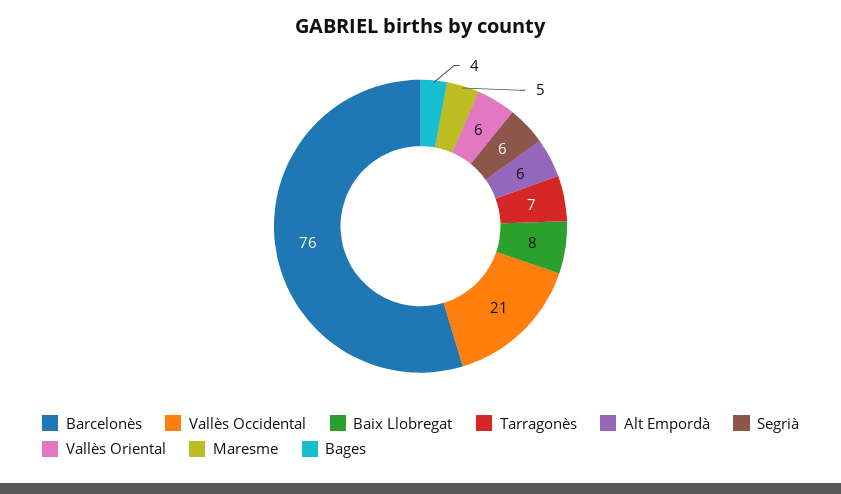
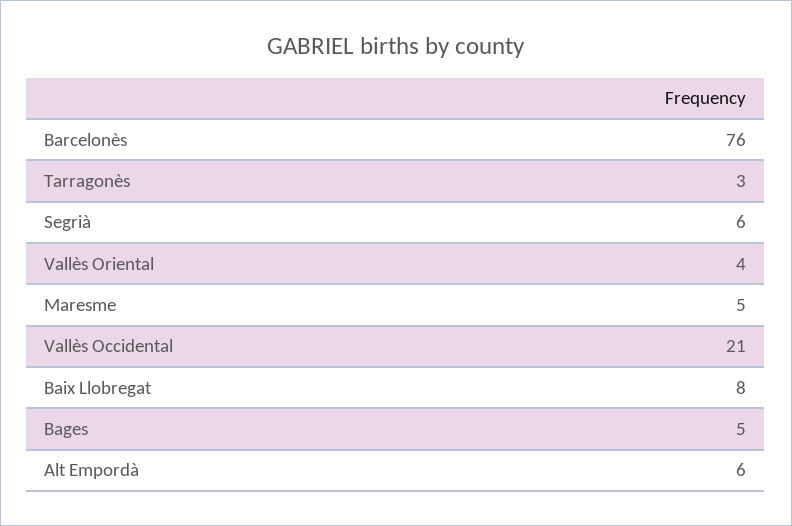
Tarragonès: 7 -> 3
Vallès Oriental: 6 -> 4
Bages: 4 -> 5

